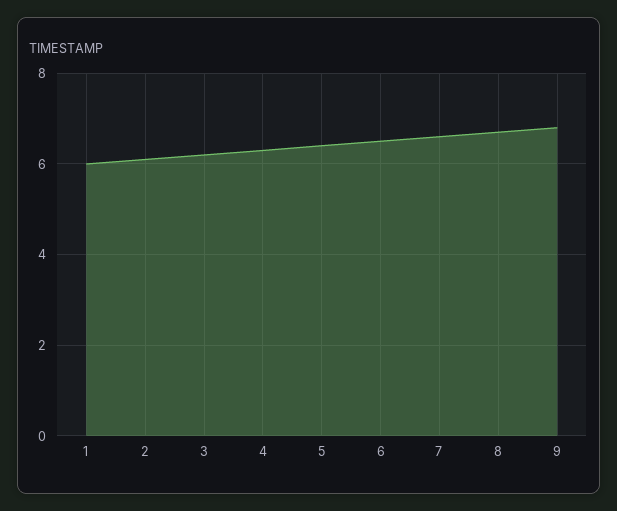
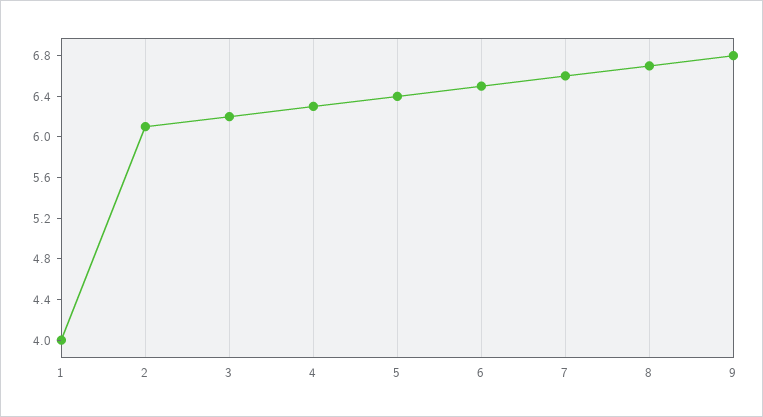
1: 6 -> 4

